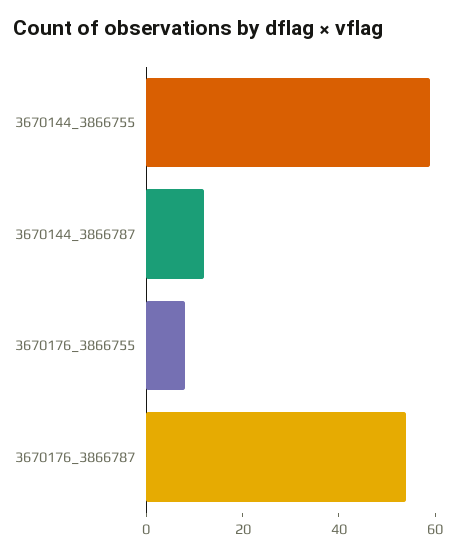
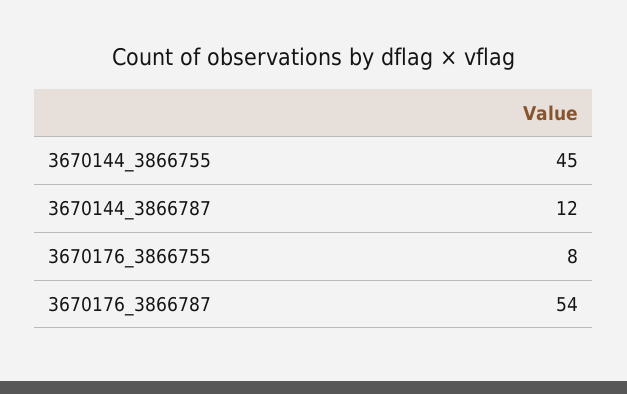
3670144_3866755: 60 -> 45

